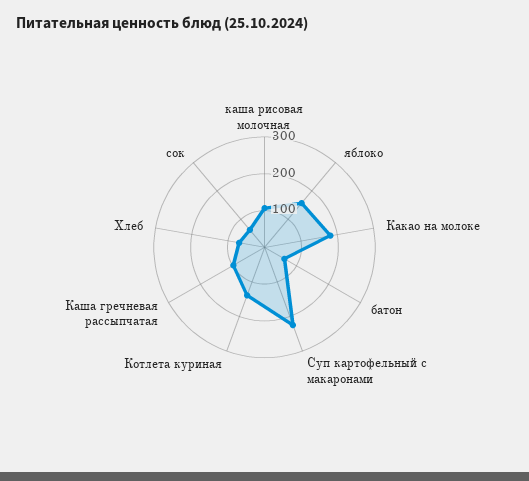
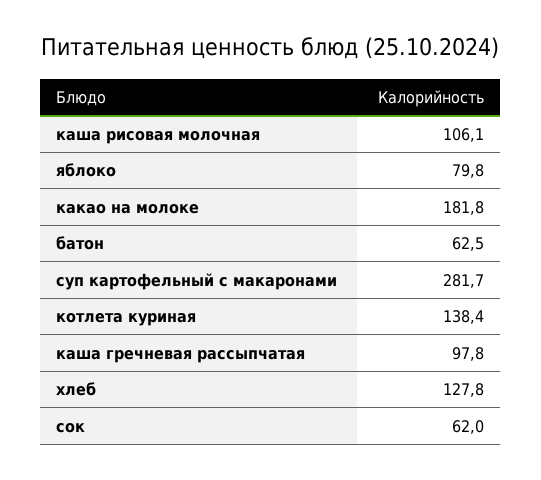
яблоко: 150 -> 79.8
Суп картофельный с макаронами: 225 -> 281.7
Хлеб: 75 -> 127.8

